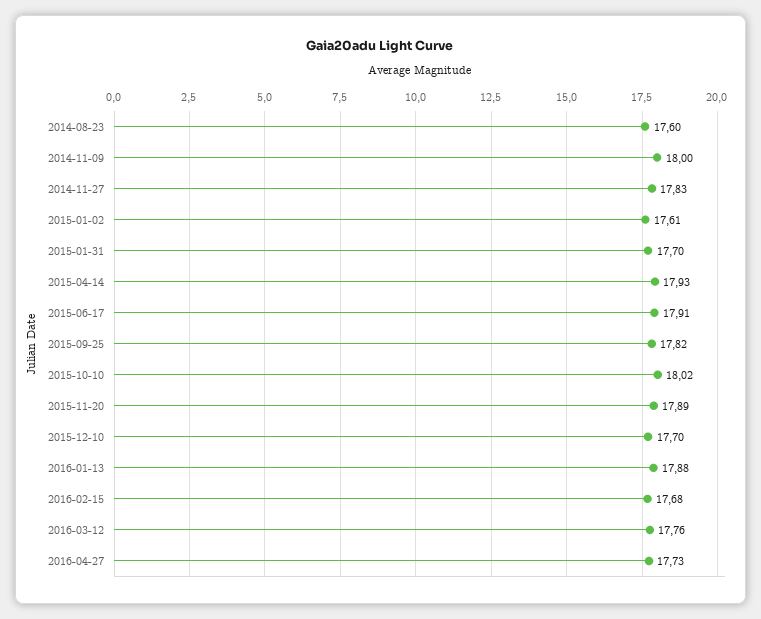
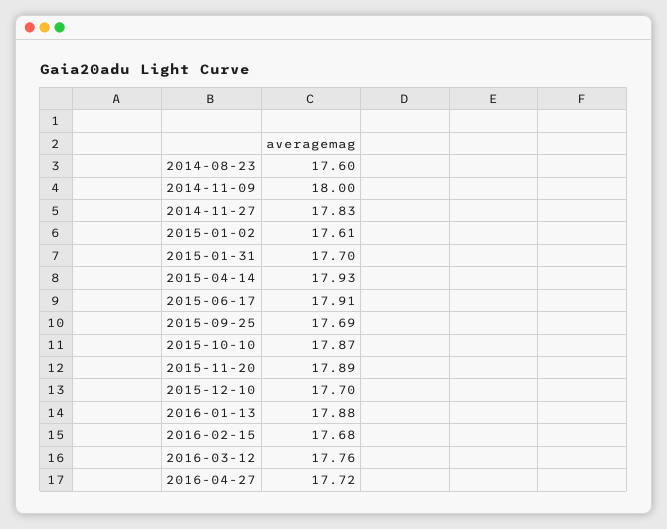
2015-09-25: 17.82 -> 17.69
2015-10-10: 18.02 -> 17.87
2016-04-27: 17.73 -> 17.72

